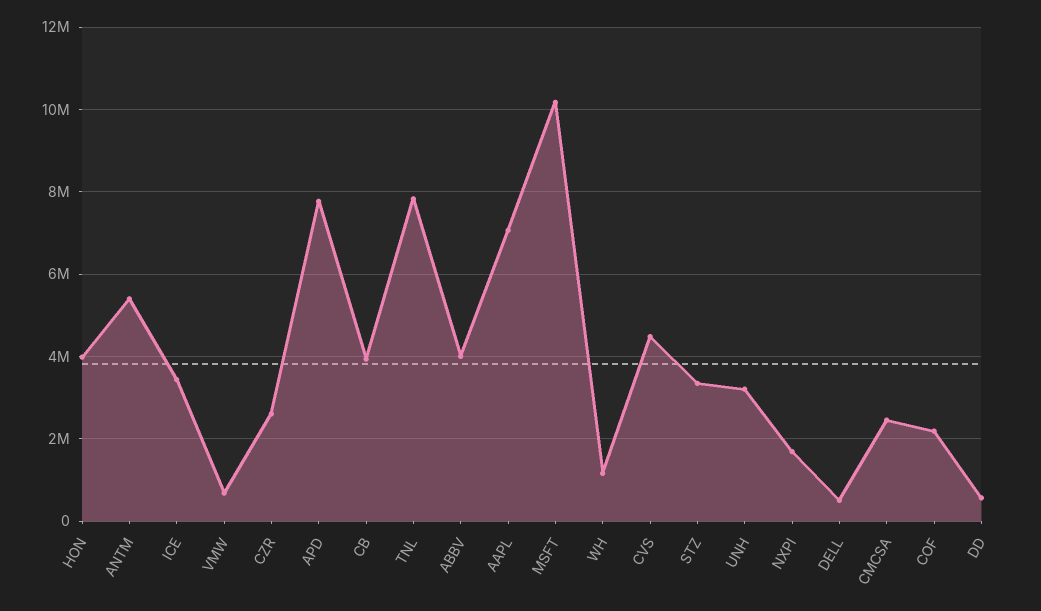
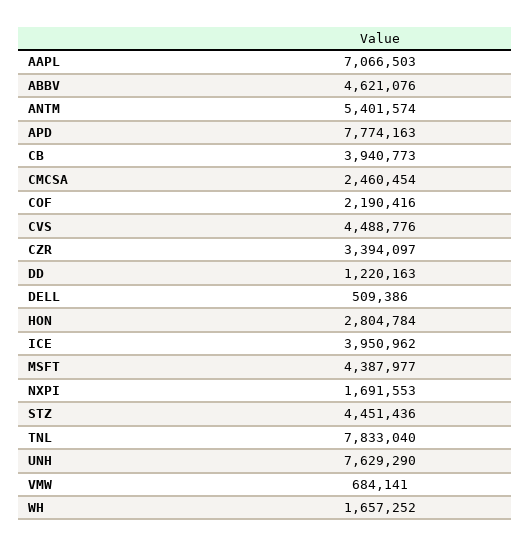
HON: 4000000 -> 2804784
ICE: 3400000 -> 3950962
CZR: 2600000 -> 3394097
ABBV: 4000000 -> 4621076
MSFT: 10200000 -> 4387977
WH: 1200000 -> 1657252
STZ: 3400000 -> 4451436
UNH: 3200000 -> 7629290
DD: 600000 -> 1220163

